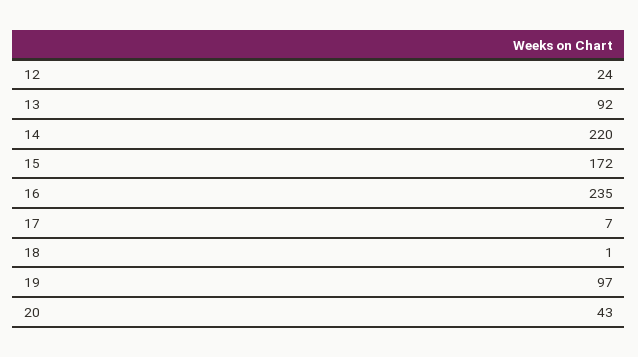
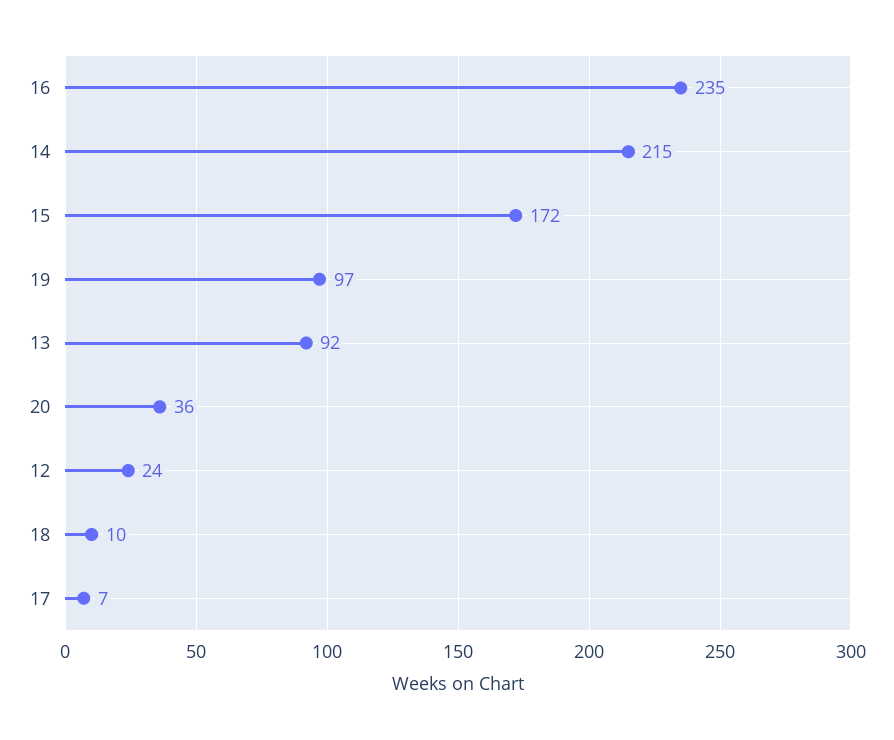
14: 220 -> 215
18: 1 -> 10
20: 43 -> 36

